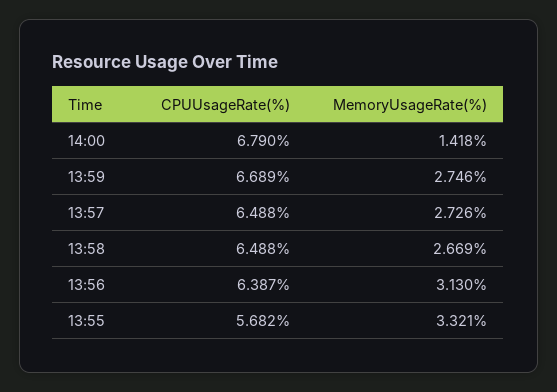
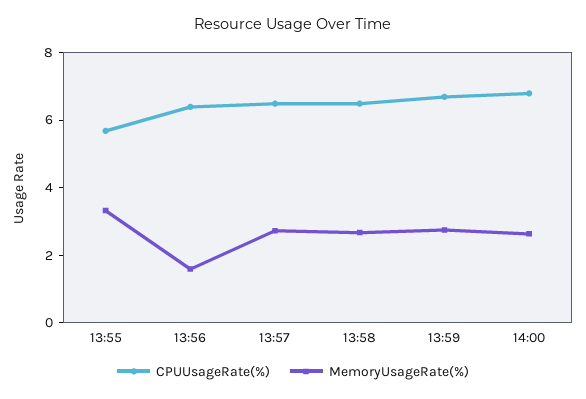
MemoryUsageRate(%), 14:00: 1.418 -> 2.5
MemoryUsageRate(%), 13:56: 3.13 -> 1.5

